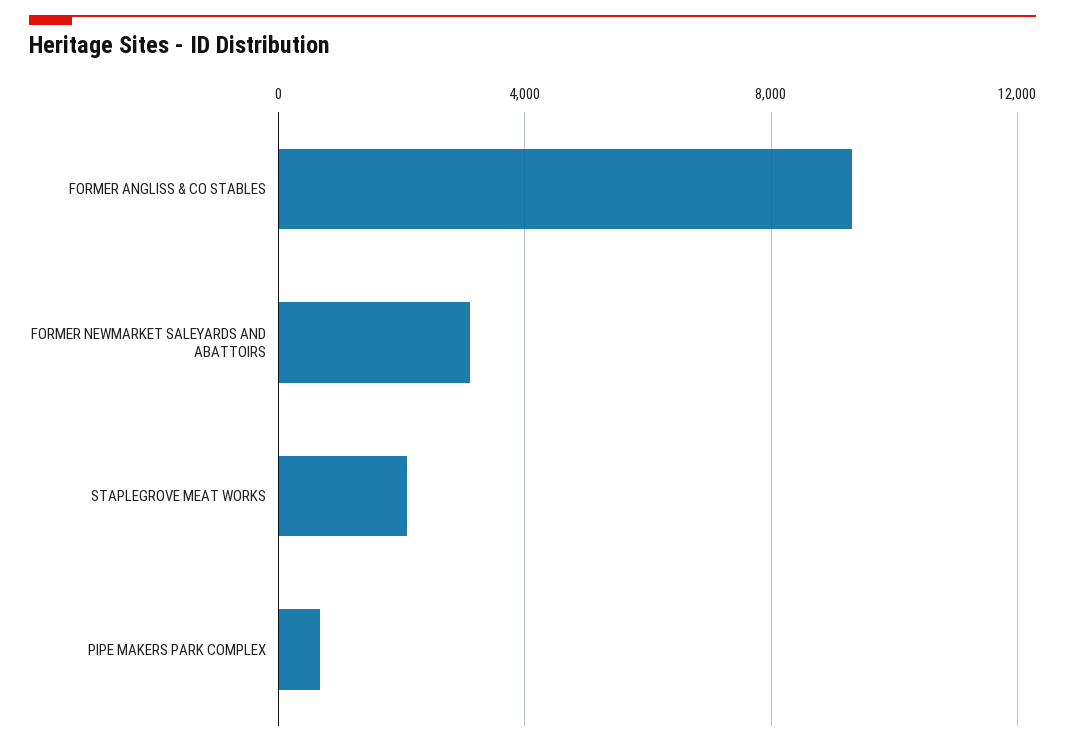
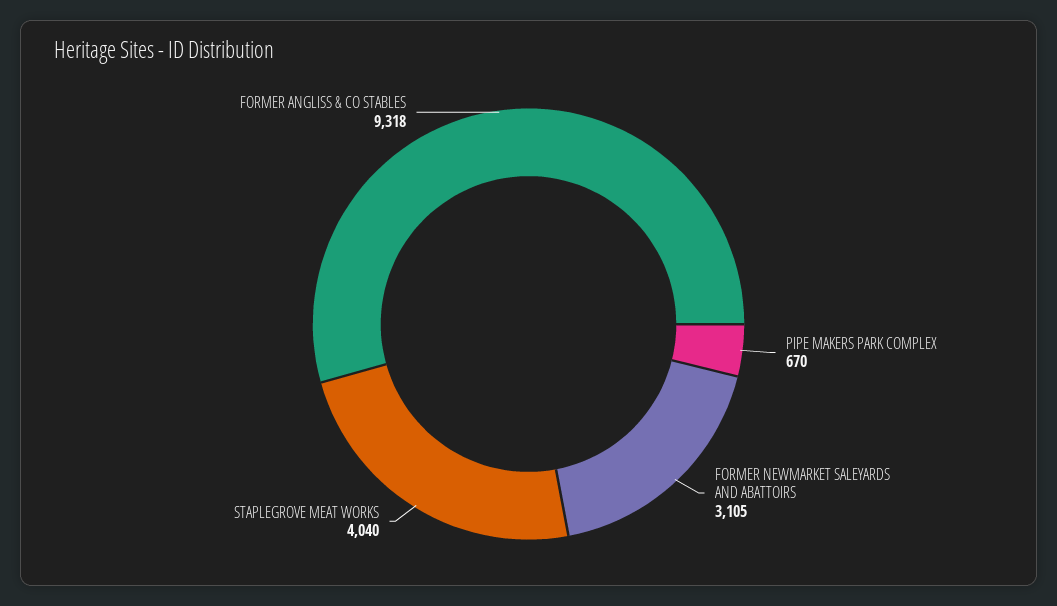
STAPLEGROVE MEAT WORKS: 2000 -> 4040

